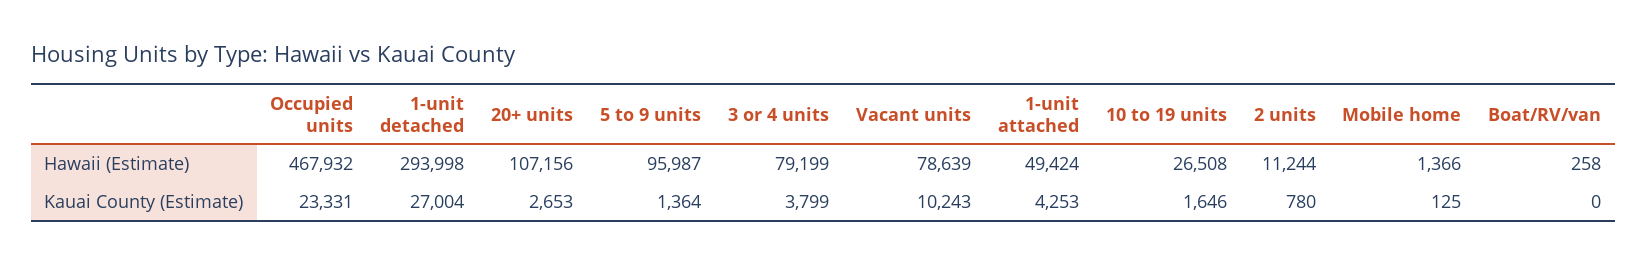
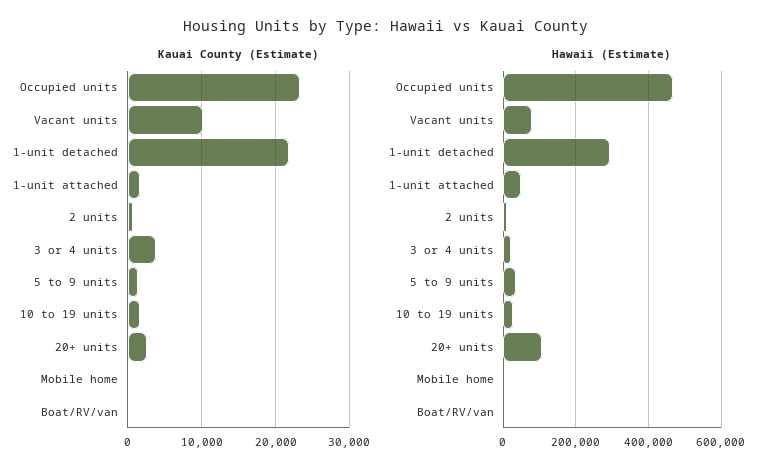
Hawaii (Estimate), 5 to 9 units: 95987 -> 40000
Hawaii (Estimate), 3 or 4 units: 79199 -> 20000
Kauai County (Estimate), 1-unit detached: 27004 -> 22000
Kauai County (Estimate), 1-unit attached: 4253 -> 2000

